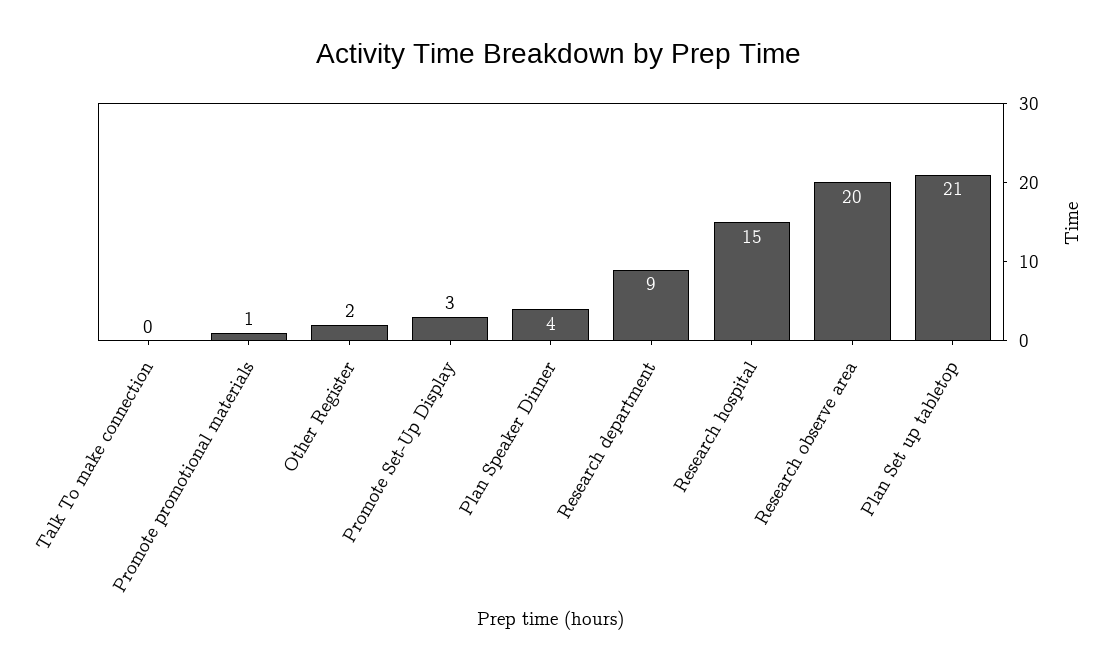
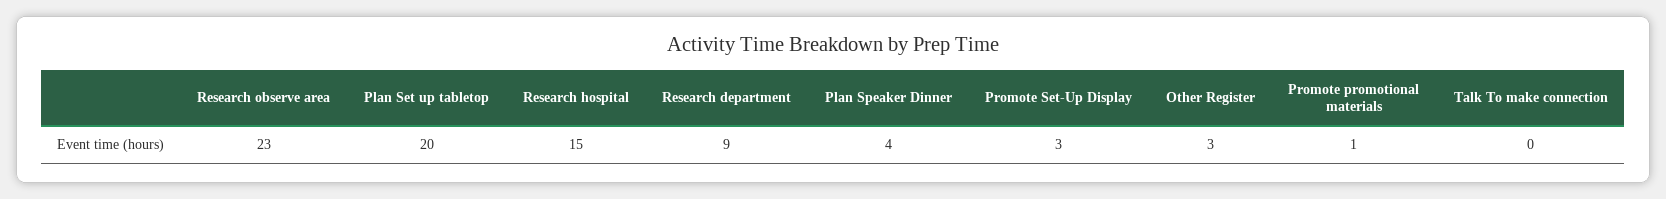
Other Register: 2 -> 3
Research observe area: 20 -> 23
Plan Set up tabletop: 21 -> 20

